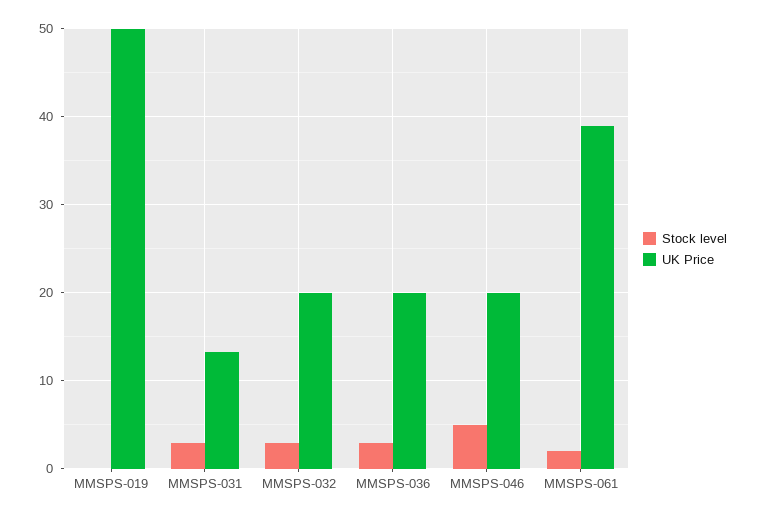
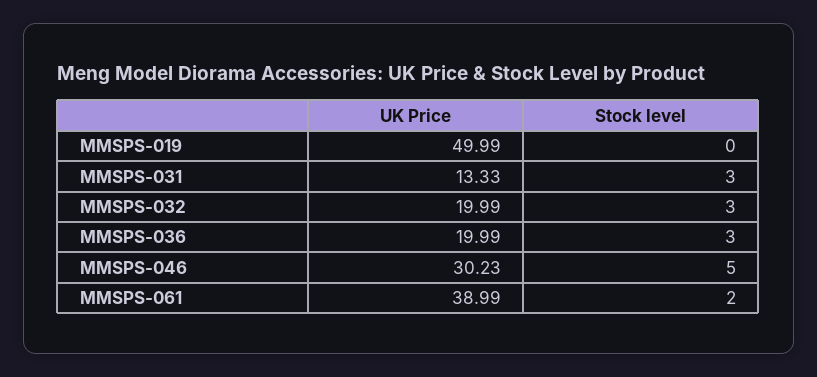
UK Price, MMSPS-046: 20 -> 30.23

